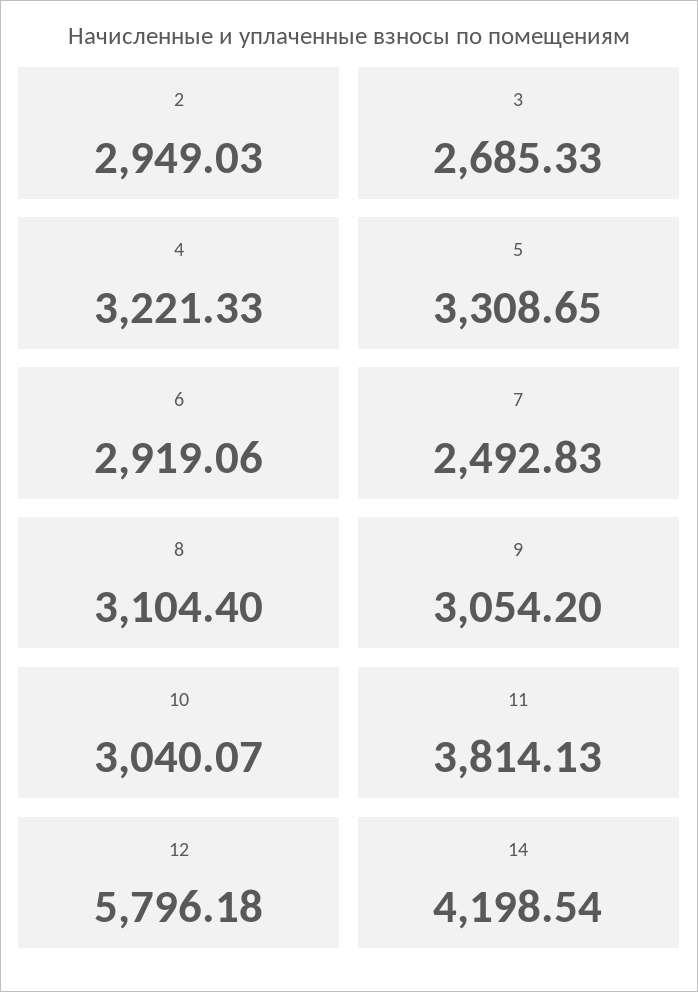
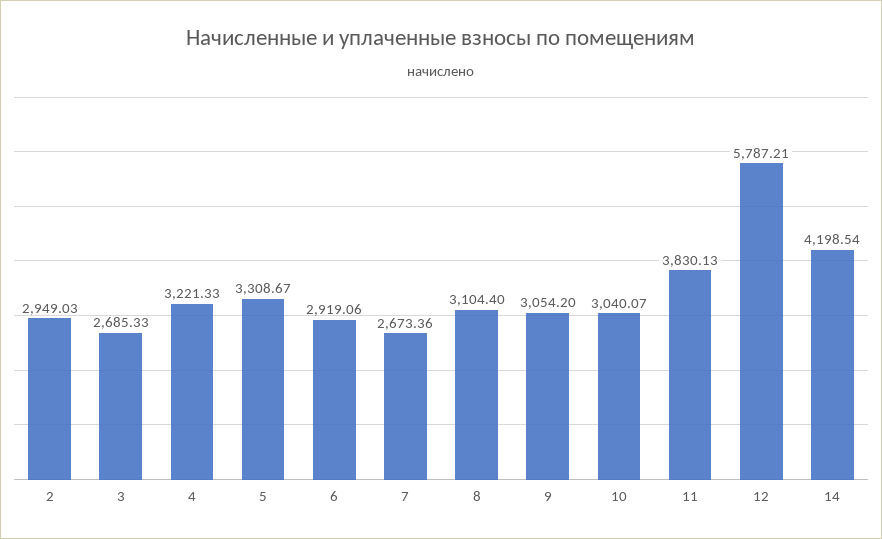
5: 3308.65 -> 3308.67
7: 2492.83 -> 2673.36
11: 3814.13 -> 3830.13
12: 5796.18 -> 5787.21

